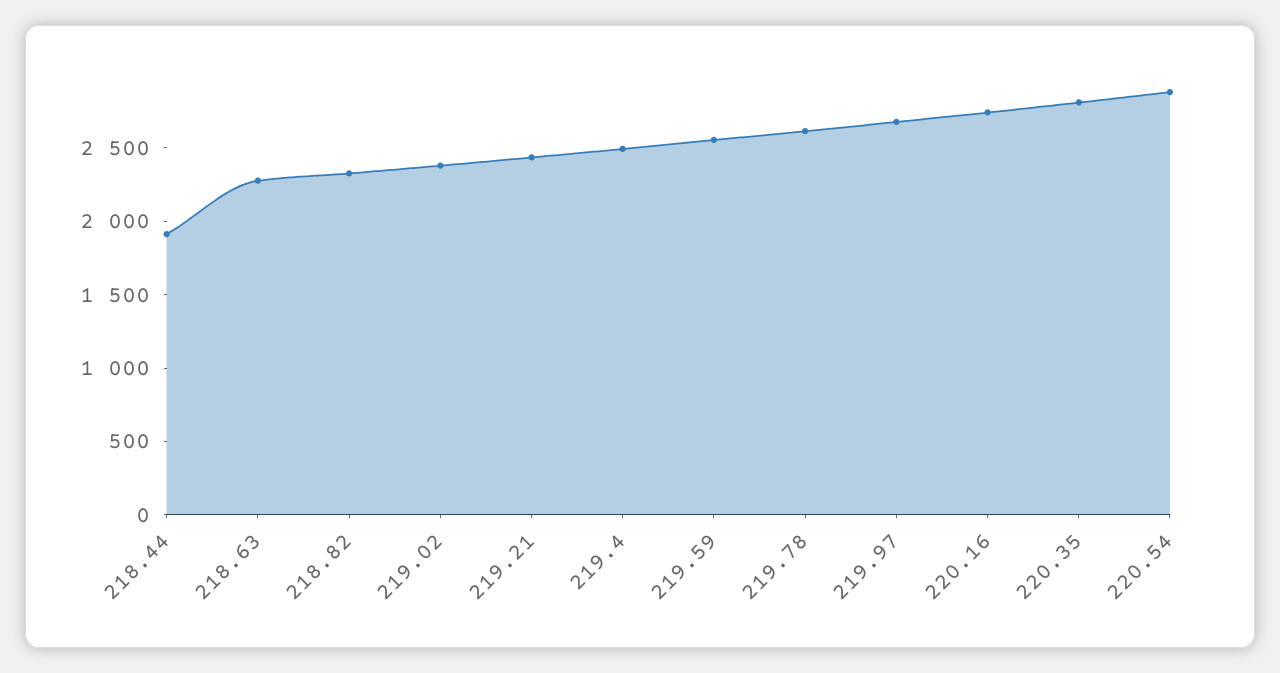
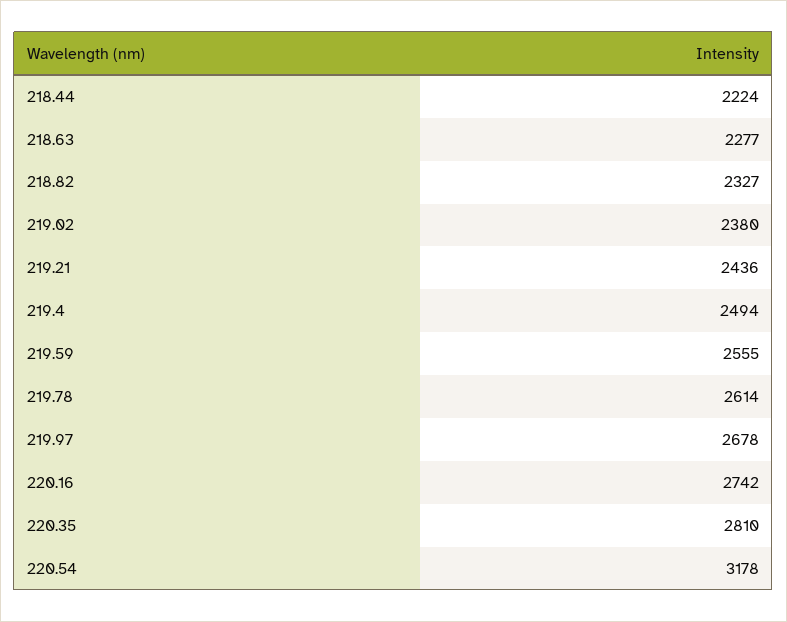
218.44: 1900 -> 2224
220.54: 2900 -> 3178

